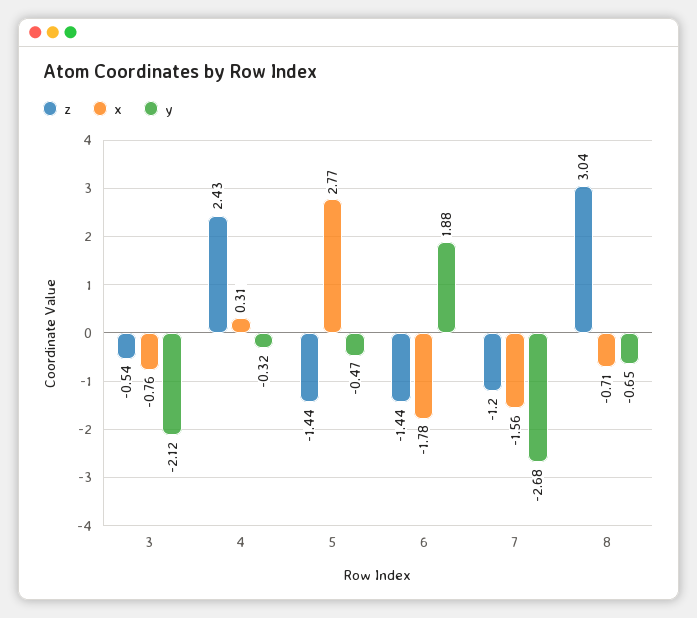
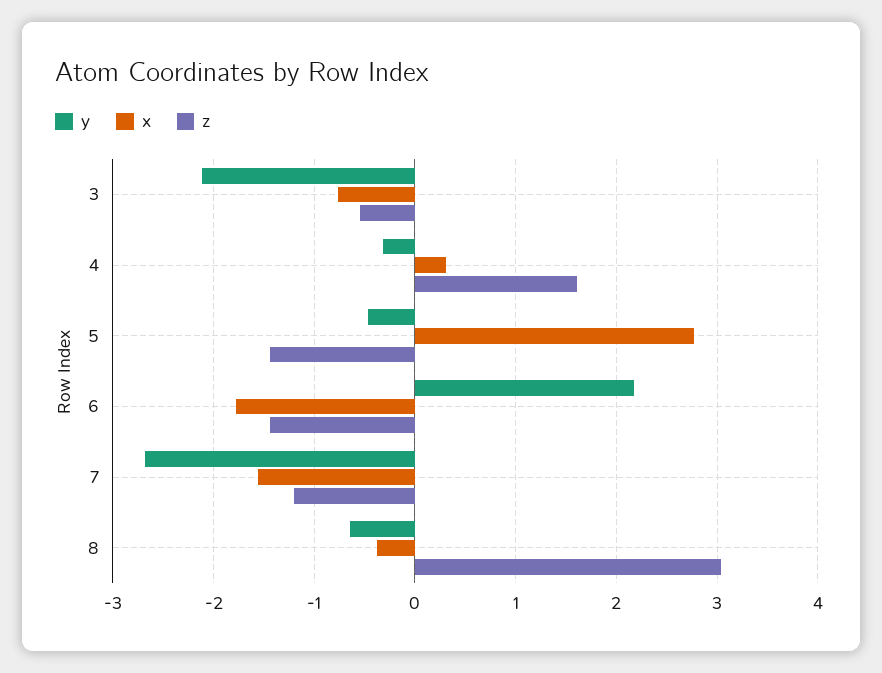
z, 4: 2.43 -> 1.6
y, 6: 1.88 -> 2.2
x, 8: -0.71 -> -0.4

